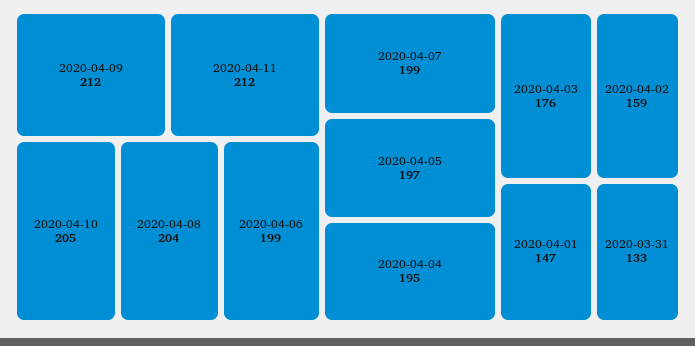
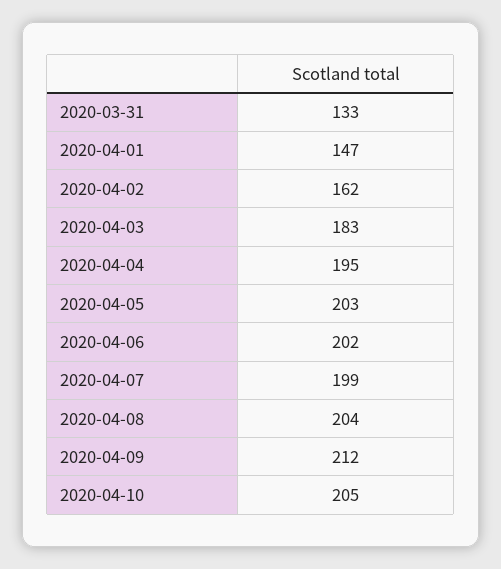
2020-04-11: 212 -> none
2020-04-06: 199 -> 202
2020-04-05: 197 -> 203
2020-04-03: 176 -> 183
2020-04-02: 159 -> 162

